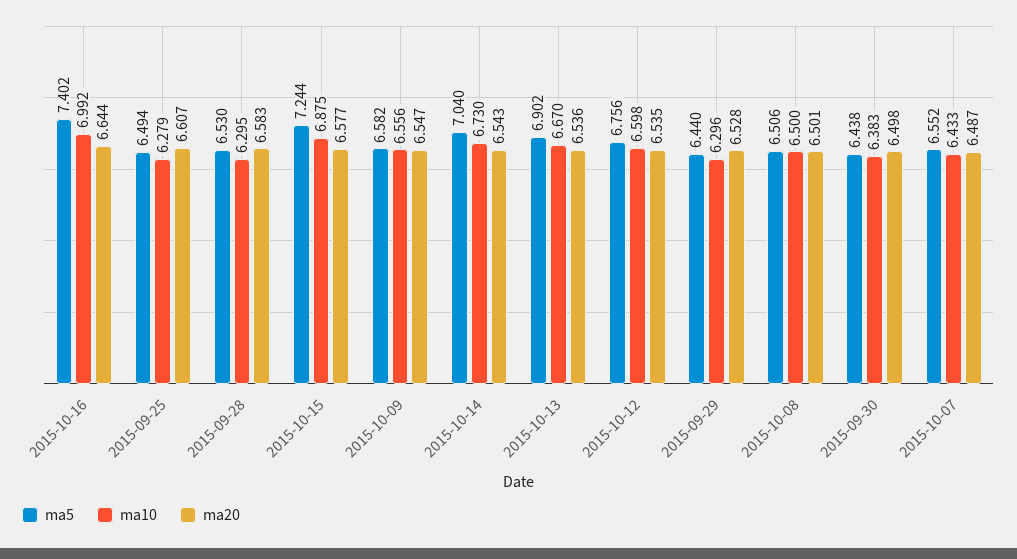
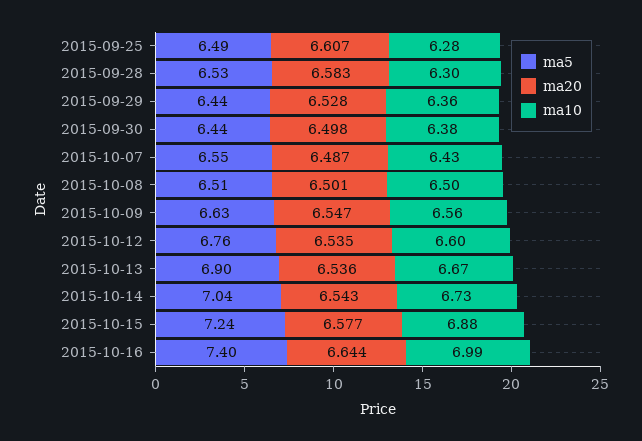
ma5, 2015-10-09: 6.582 -> 6.63
ma10, 2015-09-29: 6.296 -> 6.36

